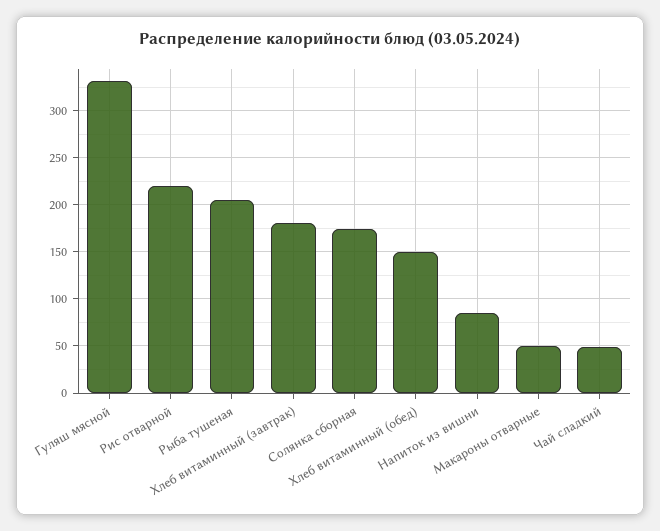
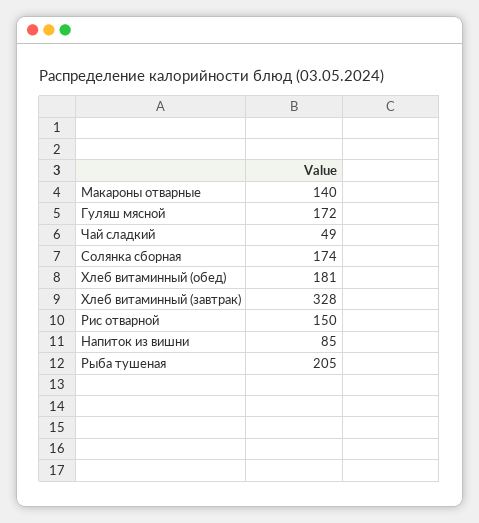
Гуляш мясной: 330 -> 172
Рис отварной: 220 -> 150
Хлеб витаминный (завтрак): 180 -> 328
Хлеб витаминный (обед): 150 -> 181
Макароны отварные: 50 -> 140

